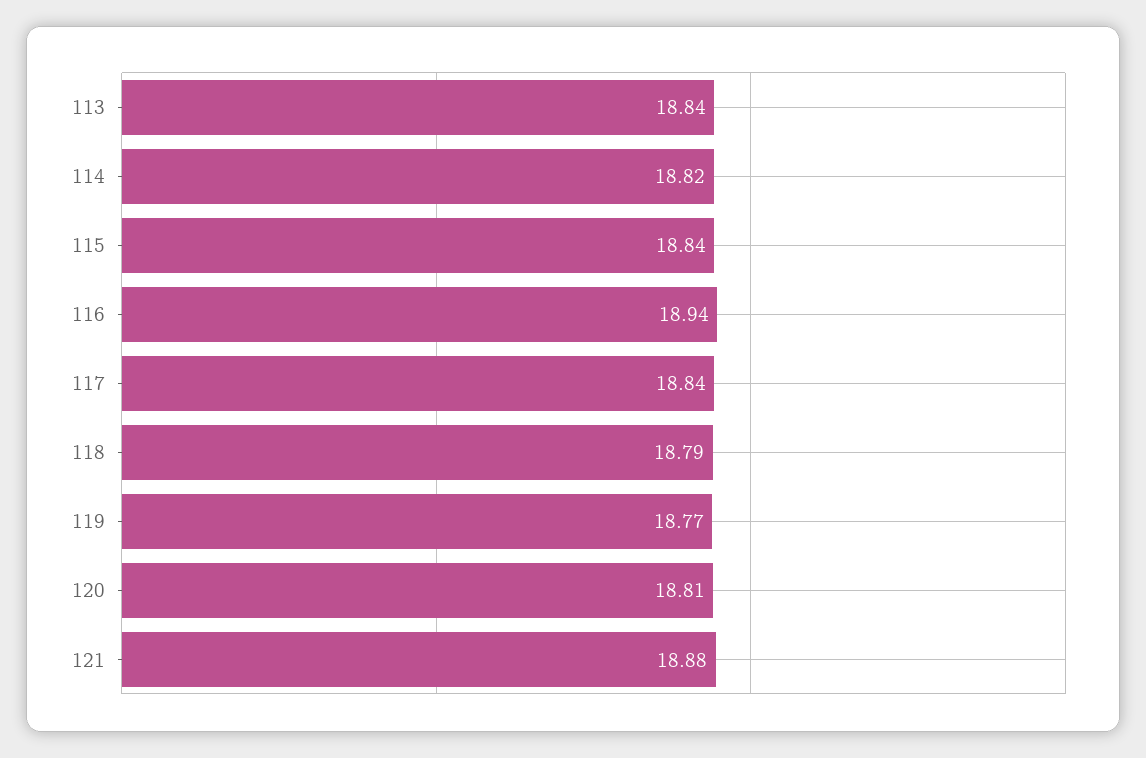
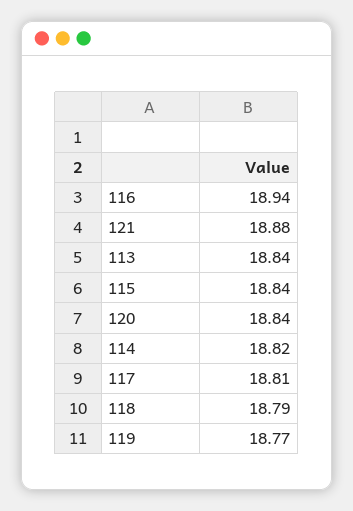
117: 18.84 -> 18.81
120: 18.81 -> 18.84

